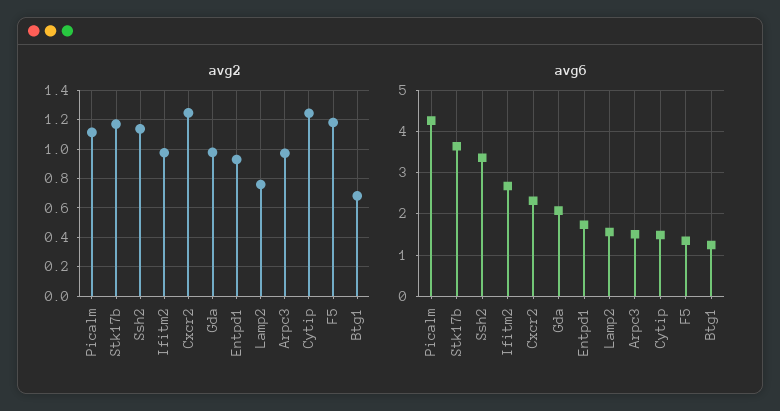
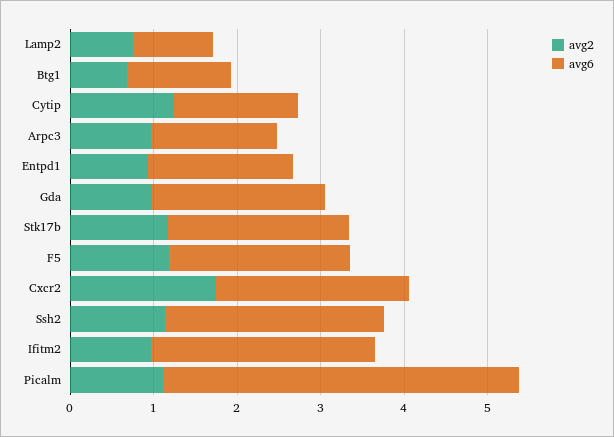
avg2, Cxcr2: 1.25 -> 1.8
avg6, Stk17b: 3.6 -> 2.2
avg6, Ssh2: 3.4 -> 2.6
avg6, Lamp2: 1.6 -> 1
avg6, F5: 1.4 -> 2.2

